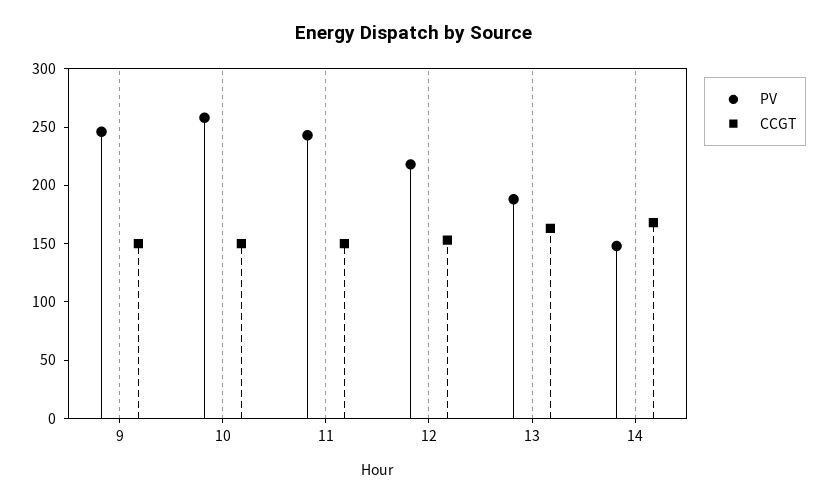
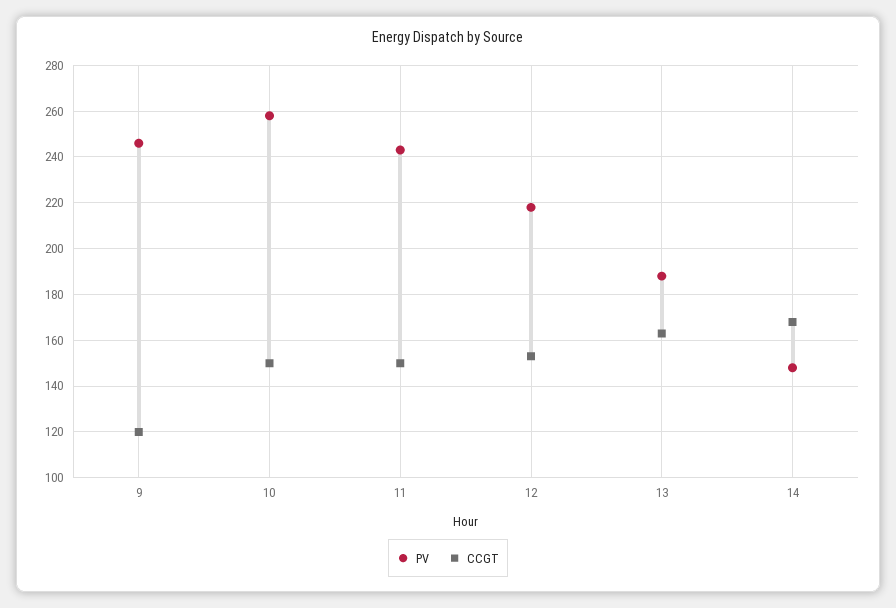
CCGT, 9: 150 -> 120

